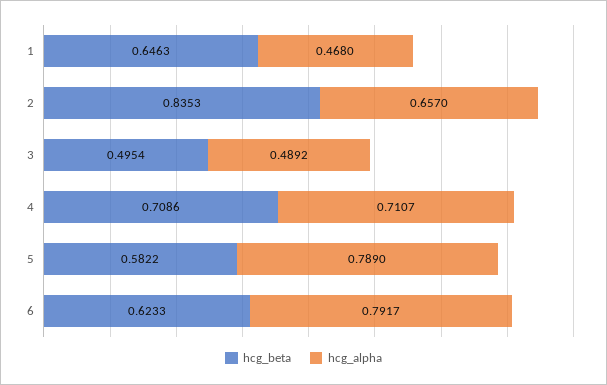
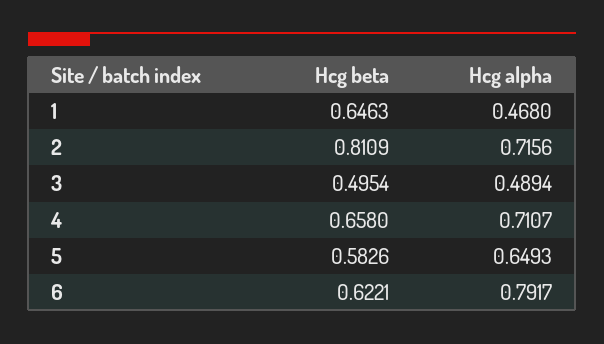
hcg_beta, 2: 0.8353 -> 0.8109
hcg_alpha, 2: 0.657 -> 0.7156
hcg_alpha, 3: 0.4892 -> 0.4894
hcg_beta, 4: 0.7086 -> 0.658
hcg_beta, 5: 0.5822 -> 0.5826
hcg_alpha, 5: 0.789 -> 0.6493
hcg_beta, 6: 0.6233 -> 0.6221

